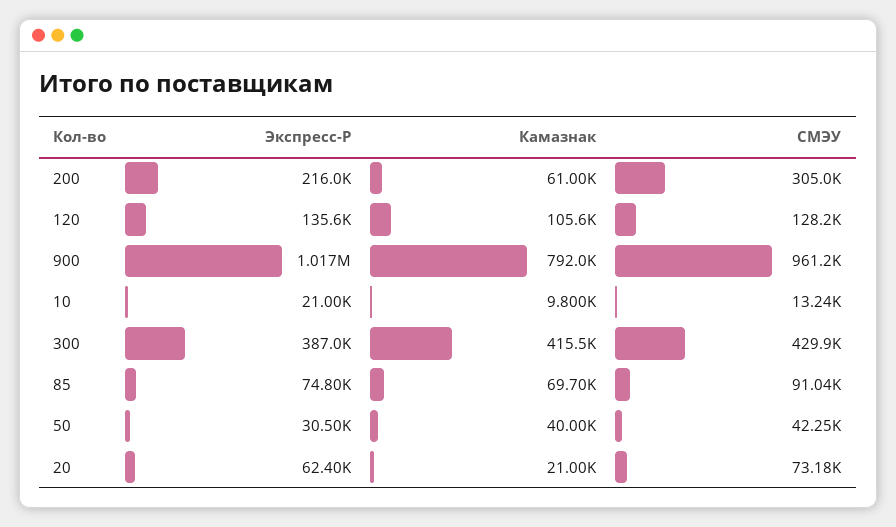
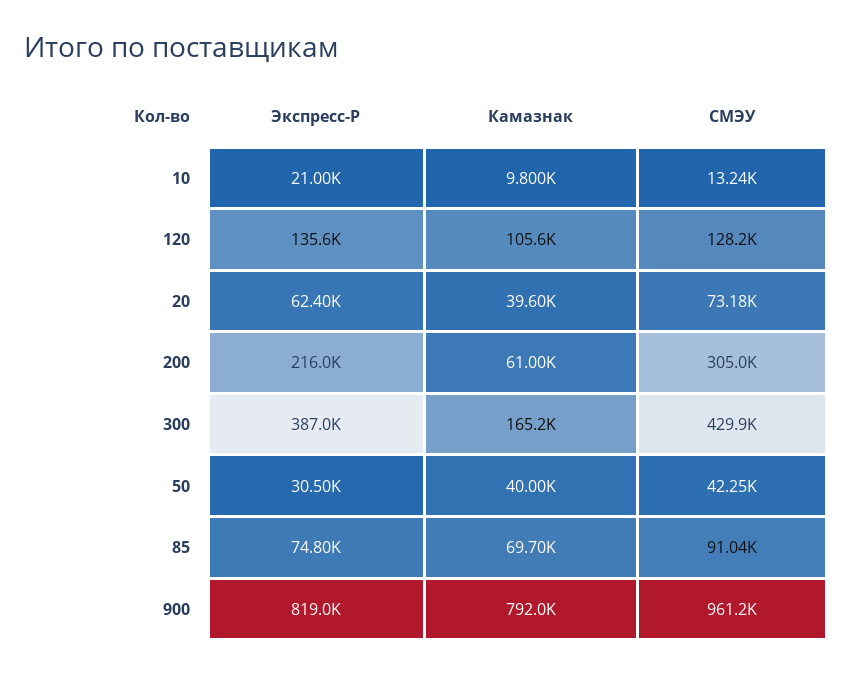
Экспресс-Р, 900: 1017000 -> 819000
Камазнак, 300: 415500 -> 165200
Камазнак, 20: 21000 -> 39600

